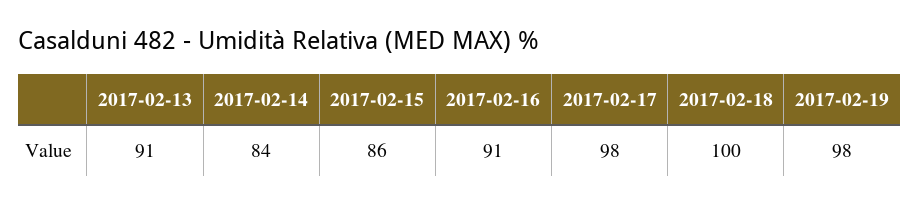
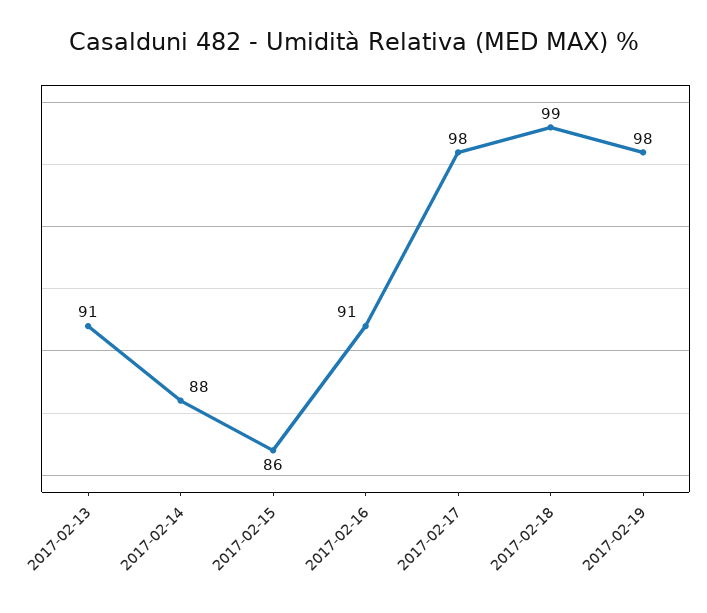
2017-02-14: 84 -> 88
2017-02-18: 100 -> 99

